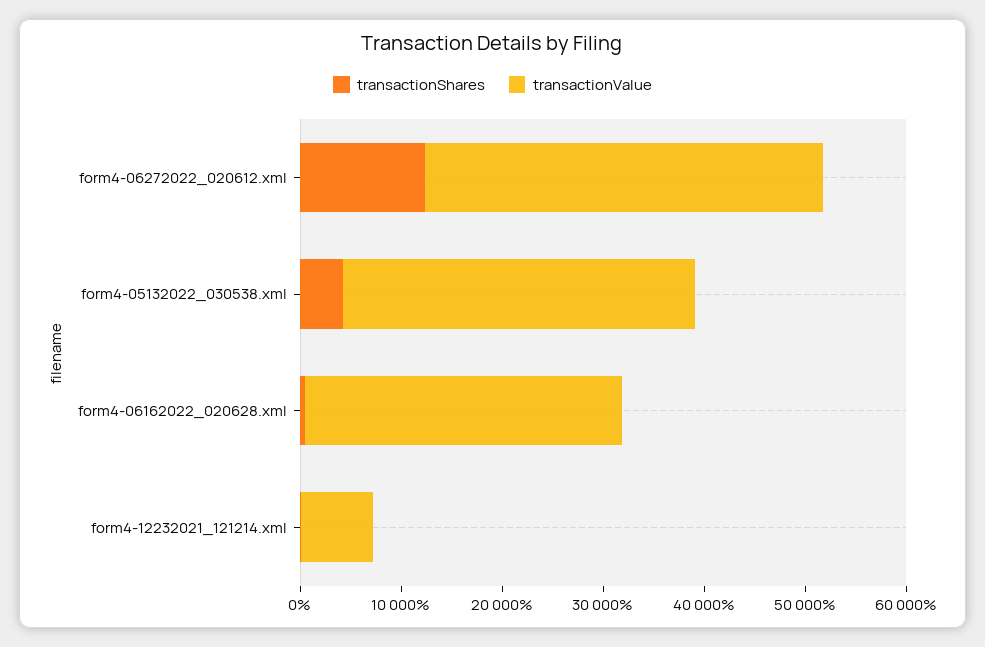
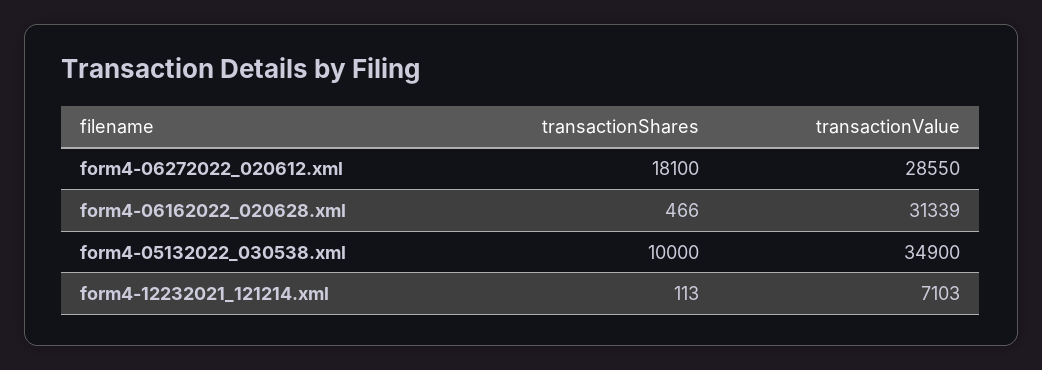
transactionShares, form4-06272022_020612.xml: 12000 -> 18100
transactionValue, form4-06272022_020612.xml: 40000 -> 28550
transactionShares, form4-05132022_030538.xml: 4000 -> 10000

